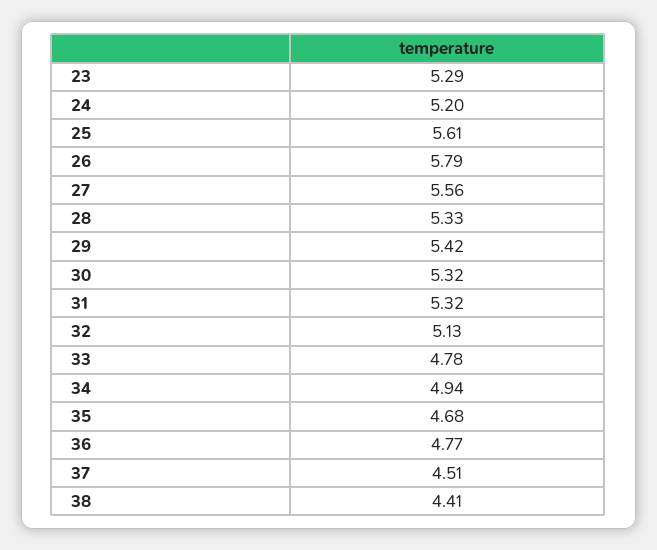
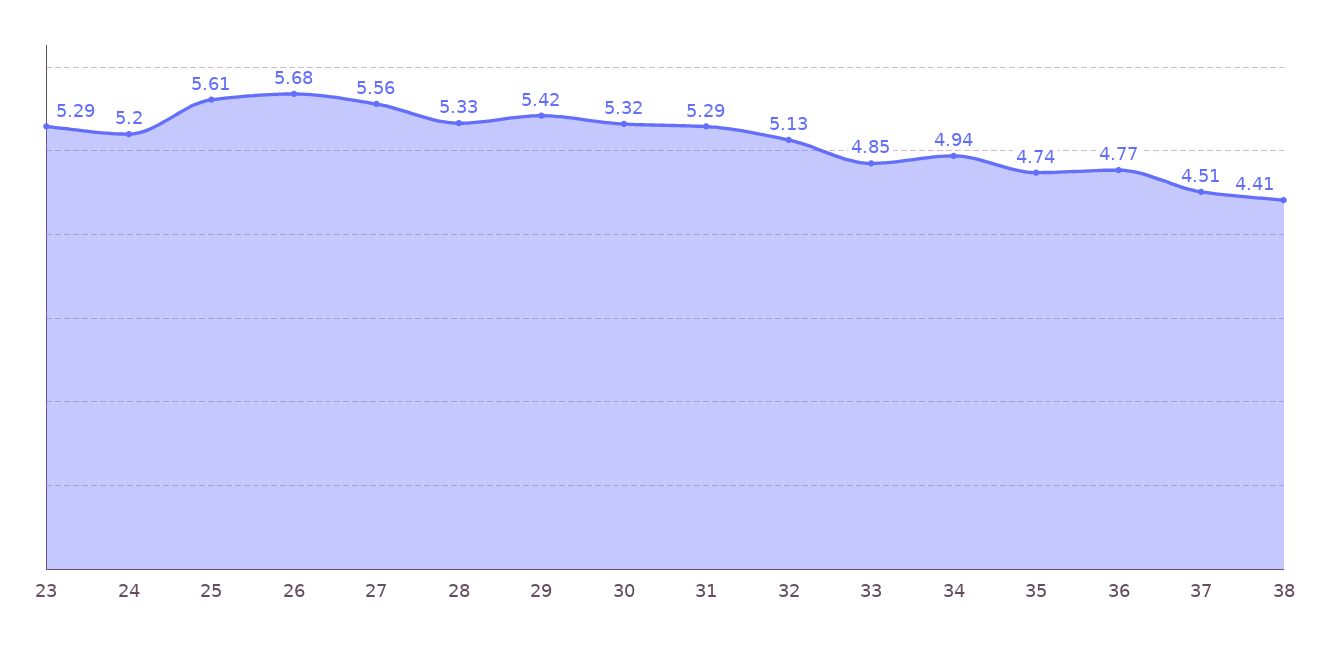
26: 5.79 -> 5.68
31: 5.32 -> 5.29
33: 4.78 -> 4.85
35: 4.68 -> 4.74

